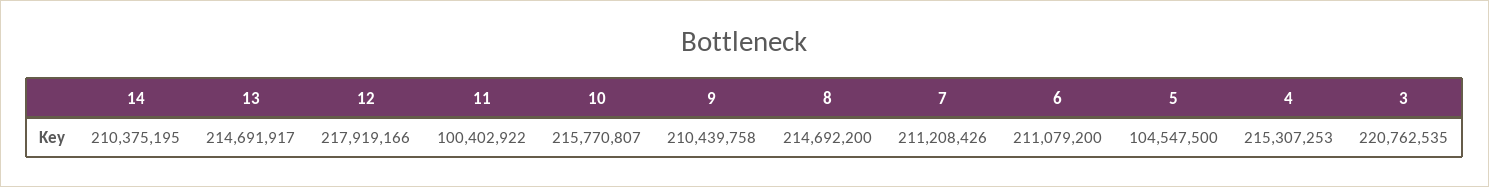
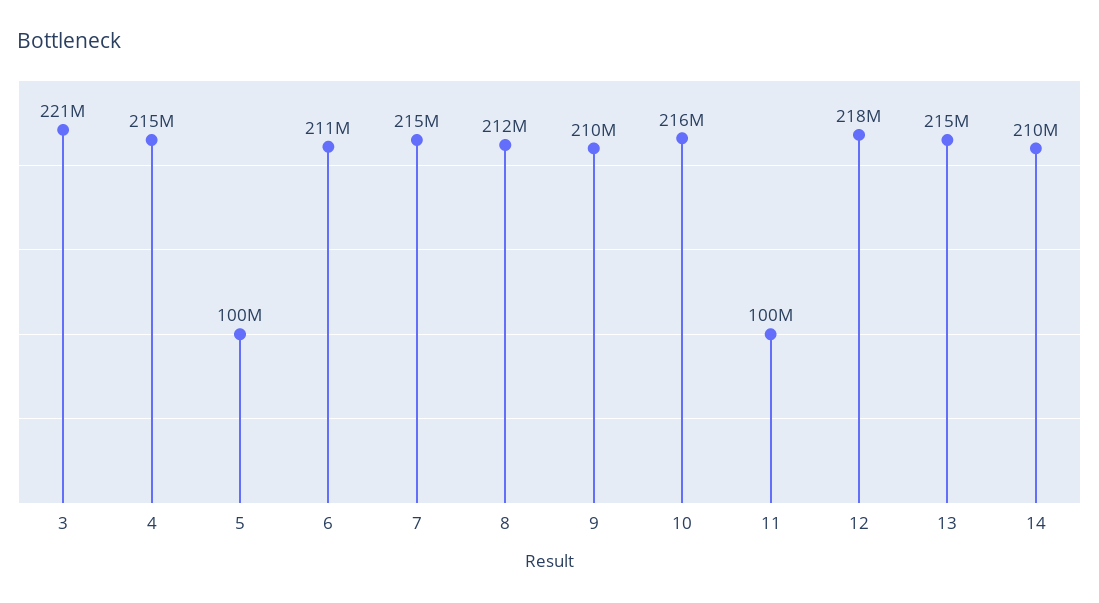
8: 214692200 -> 212000000
7: 211208426 -> 215000000
5: 104547500 -> 100000000

